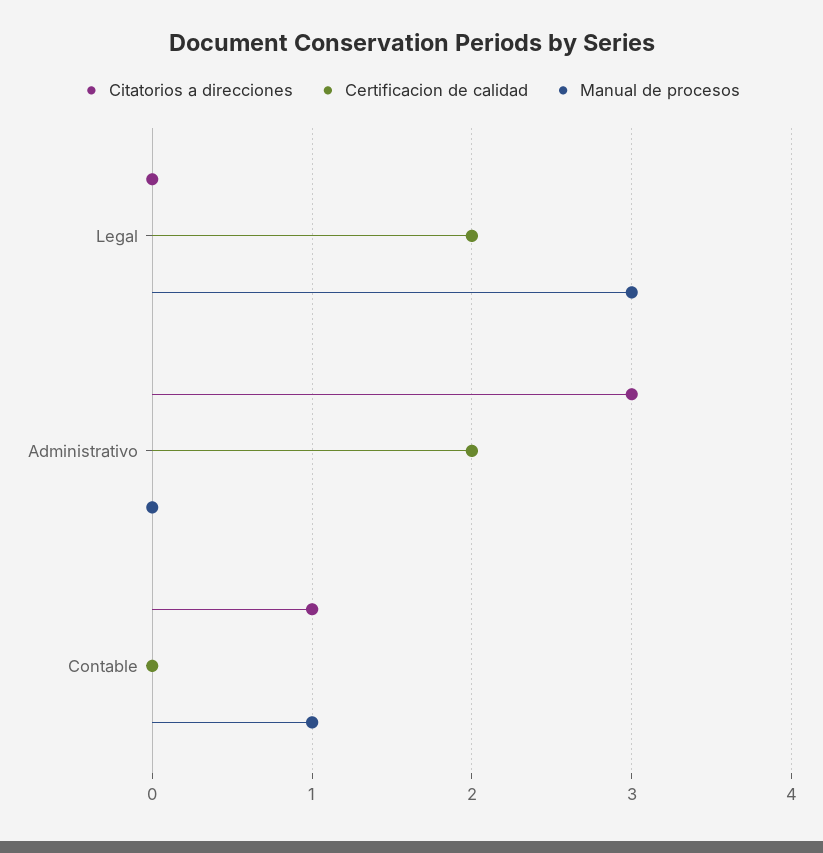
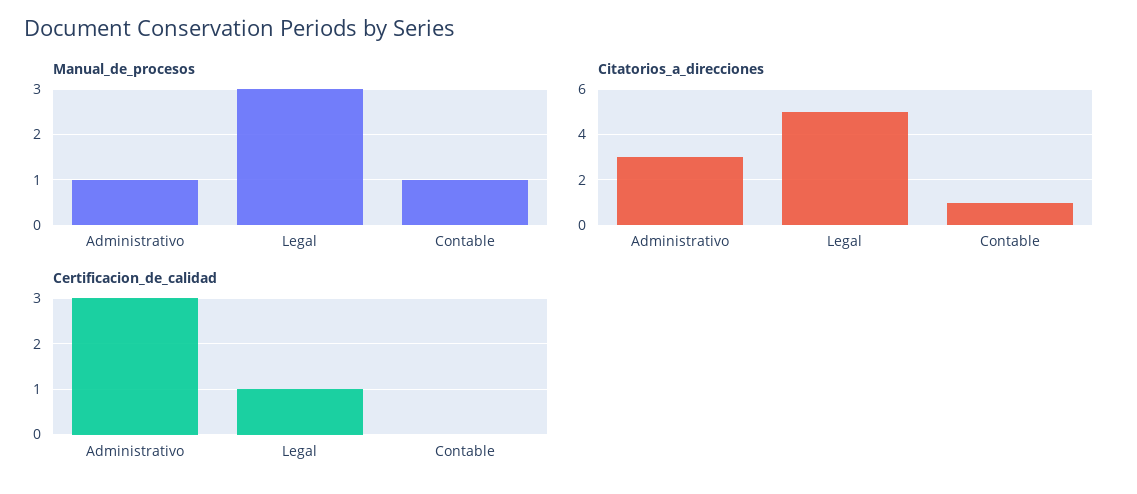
Citatorios a direcciones, Legal: 0 -> 5
Certificacion de calidad, Legal: 2 -> 1
Certificacion de calidad, Administrativo: 2 -> 3
Manual de procesos, Administrativo: 0 -> 1

